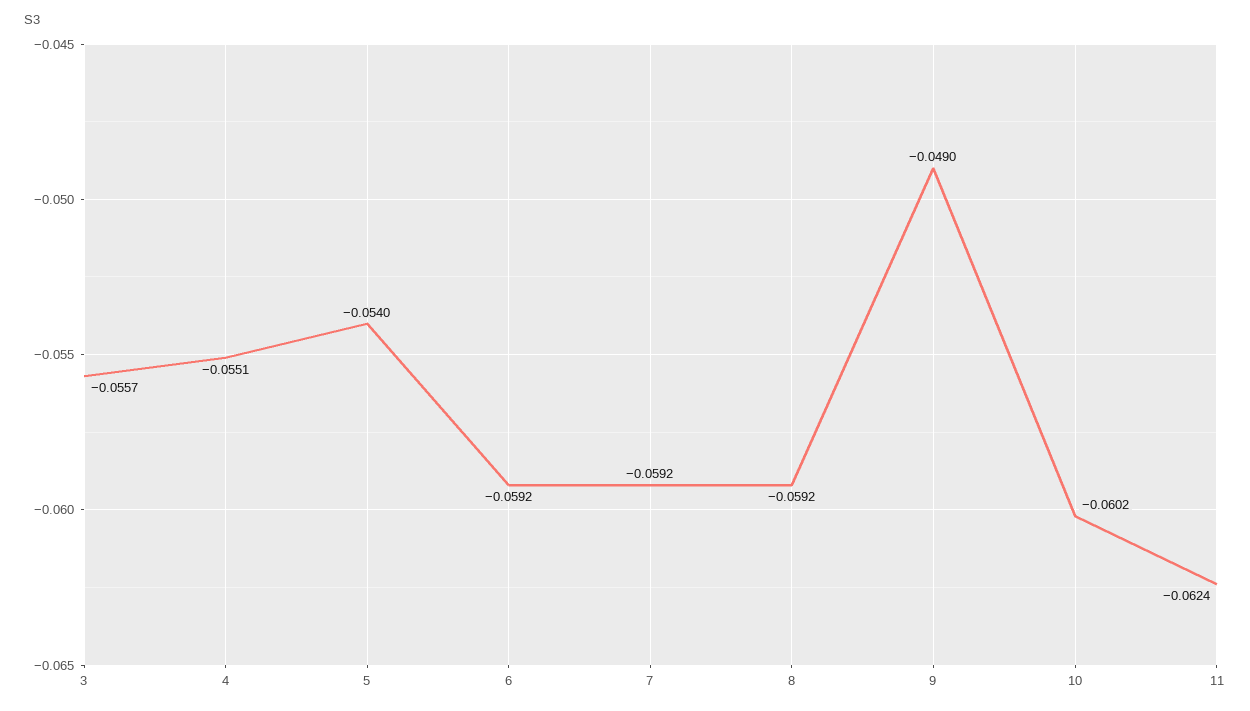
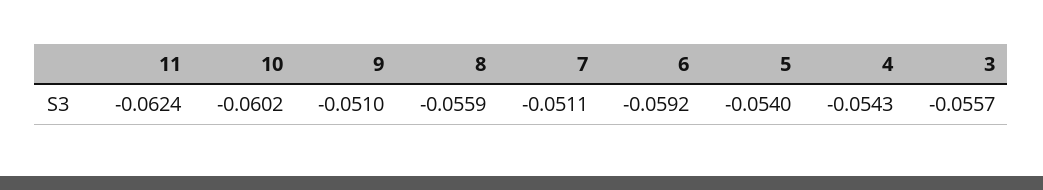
4: -0.0551 -> -0.0543
7: -0.0592 -> -0.0511
8: -0.0592 -> -0.0559
9: -0.049 -> -0.051

